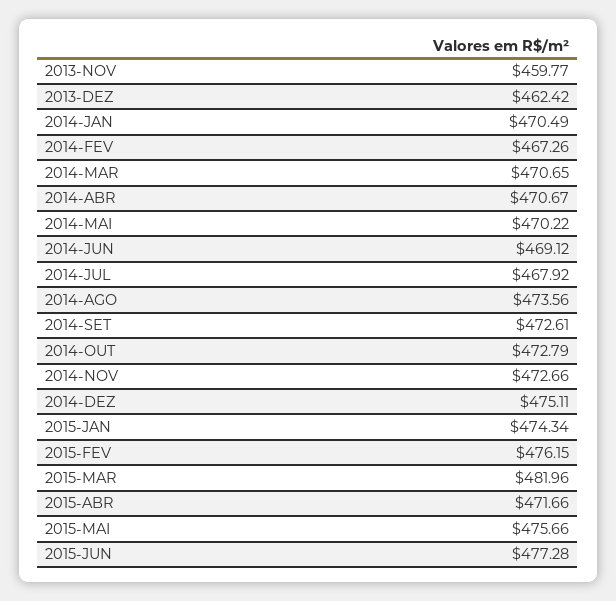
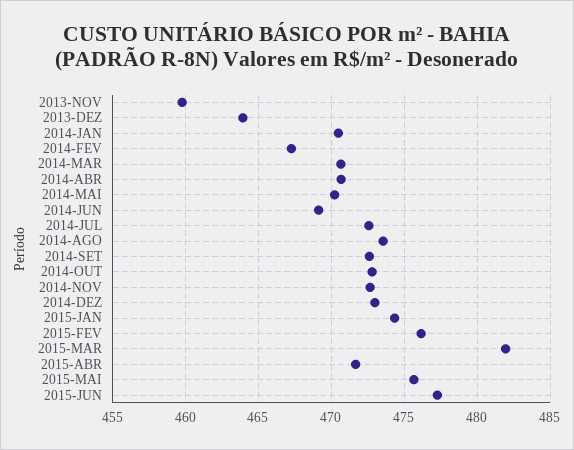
2013-DEZ: 462.42 -> 464
2014-JUL: 467.92 -> 472.5
2014-DEZ: 475.11 -> 473

